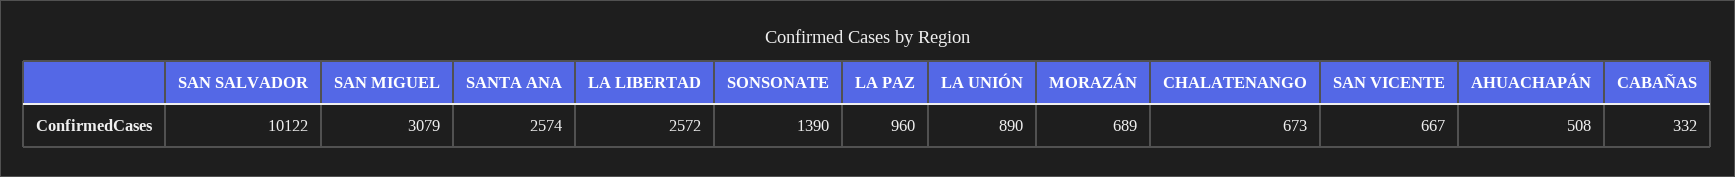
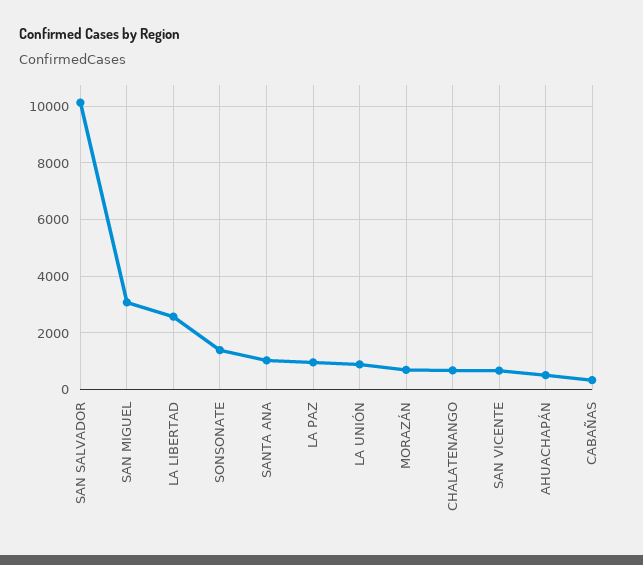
SANTA ANA: 2574 -> 1000

